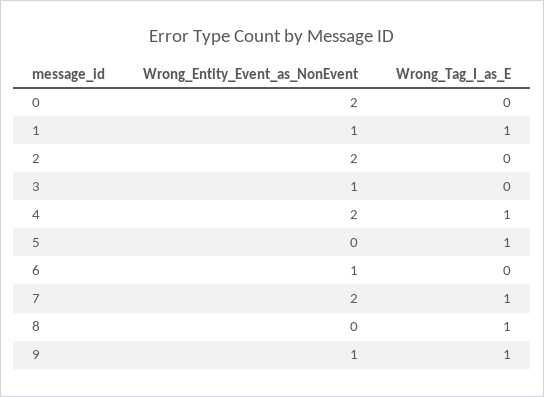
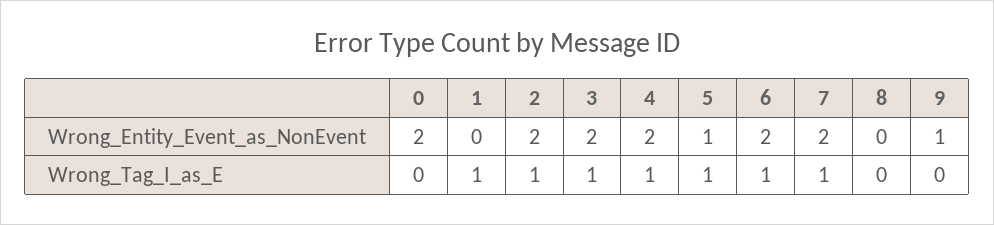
Wrong_Entity_Event_as_NonEvent, 1: 1 -> 0
Wrong_Tag_I_as_E, 2: 0 -> 1
Wrong_Entity_Event_as_NonEvent, 3: 1 -> 2
Wrong_Tag_I_as_E, 3: 0 -> 1
Wrong_Entity_Event_as_NonEvent, 5: 0 -> 1
Wrong_Entity_Event_as_NonEvent, 6: 1 -> 2
Wrong_Tag_I_as_E, 6: 0 -> 1
Wrong_Tag_I_as_E, 8: 1 -> 0
Wrong_Tag_I_as_E, 9: 1 -> 0

